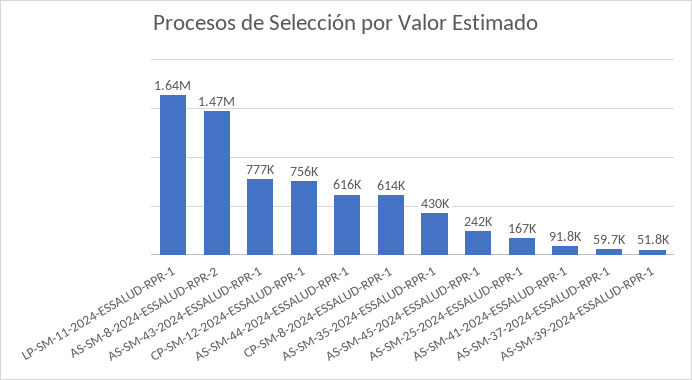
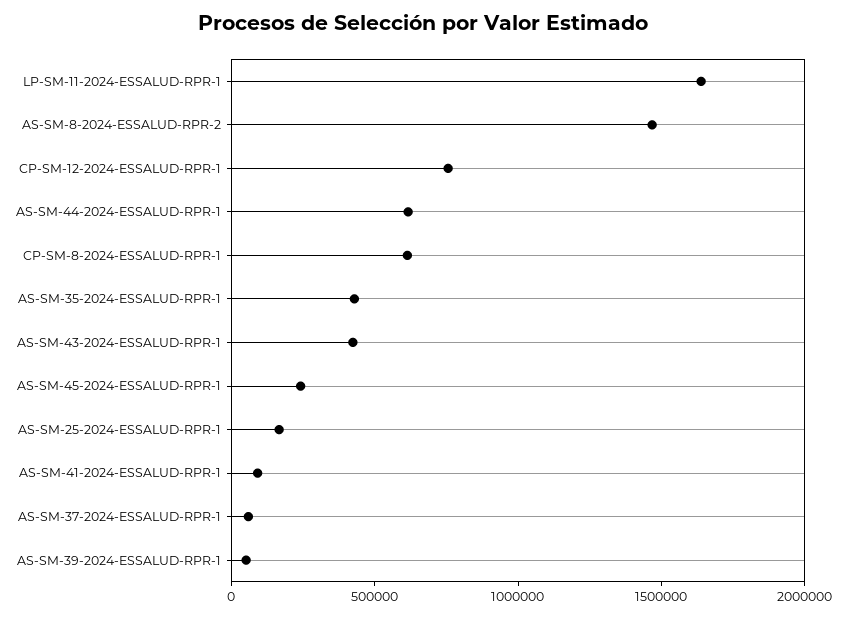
AS-SM-43-2024-ESSALUD-RPR-1: 777000 -> 400000

